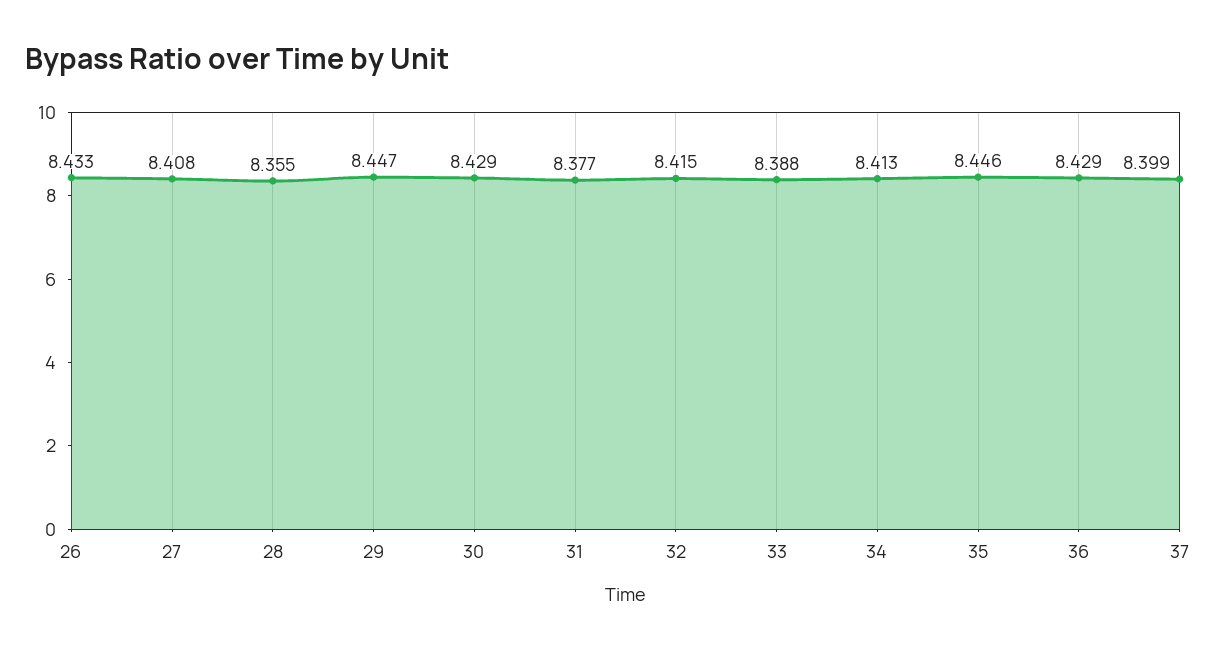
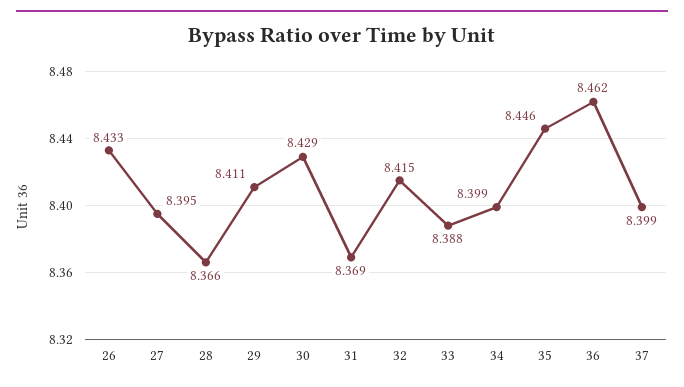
27: 8.408 -> 8.395
28: 8.355 -> 8.366
29: 8.447 -> 8.411
31: 8.377 -> 8.369
34: 8.413 -> 8.399
36: 8.429 -> 8.462

